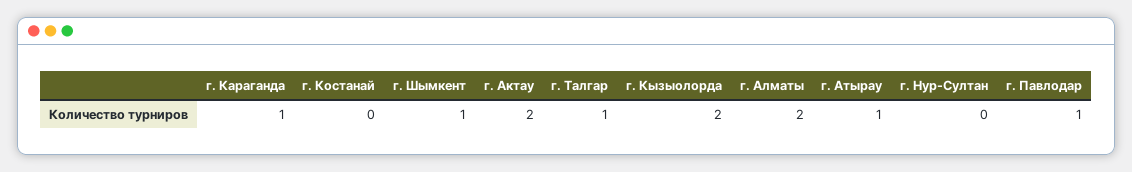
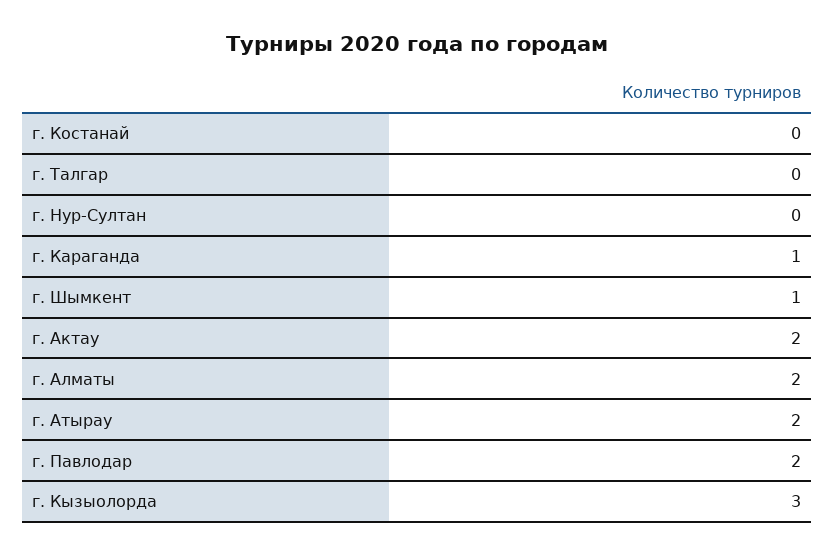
г. Талгар: 1 -> 0
г. Кызыолорда: 2 -> 3
г. Атырау: 1 -> 2
г. Павлодар: 1 -> 2

